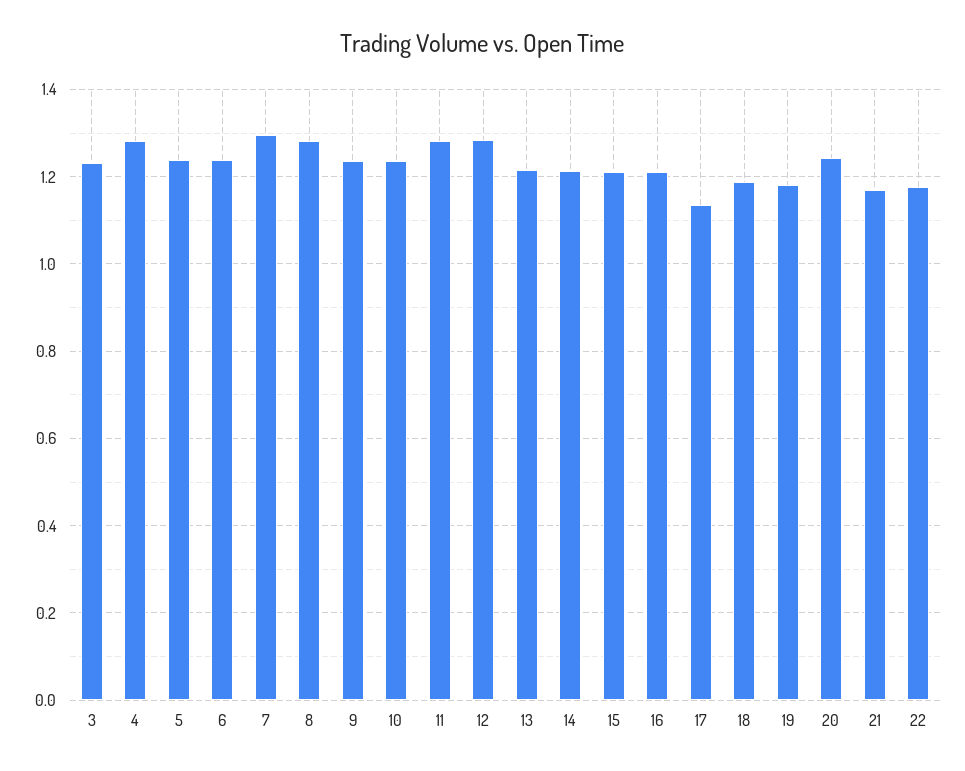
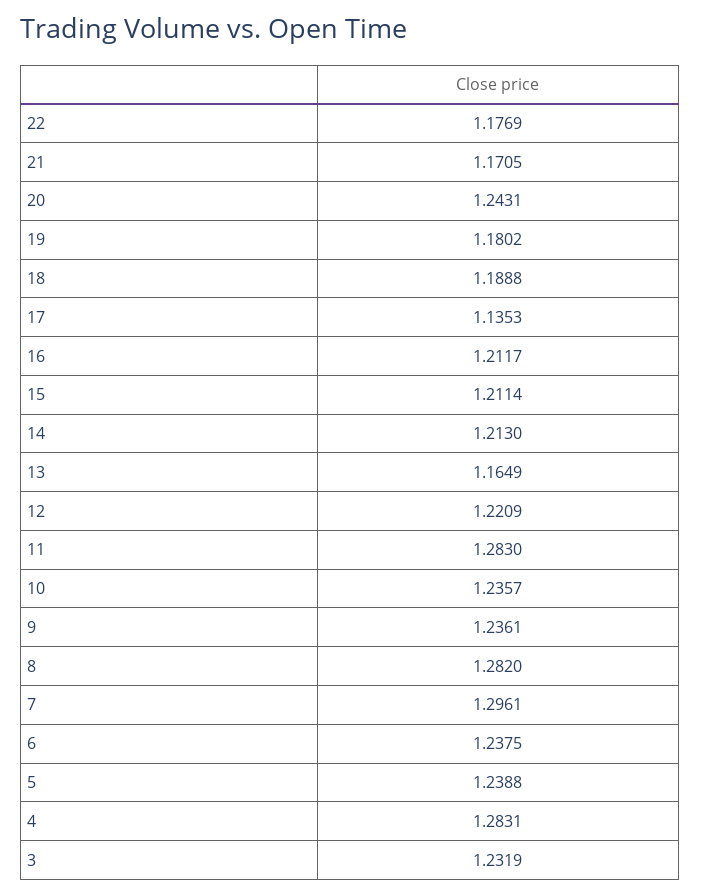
12: 1.28 -> 1.2209
13: 1.22 -> 1.1649

